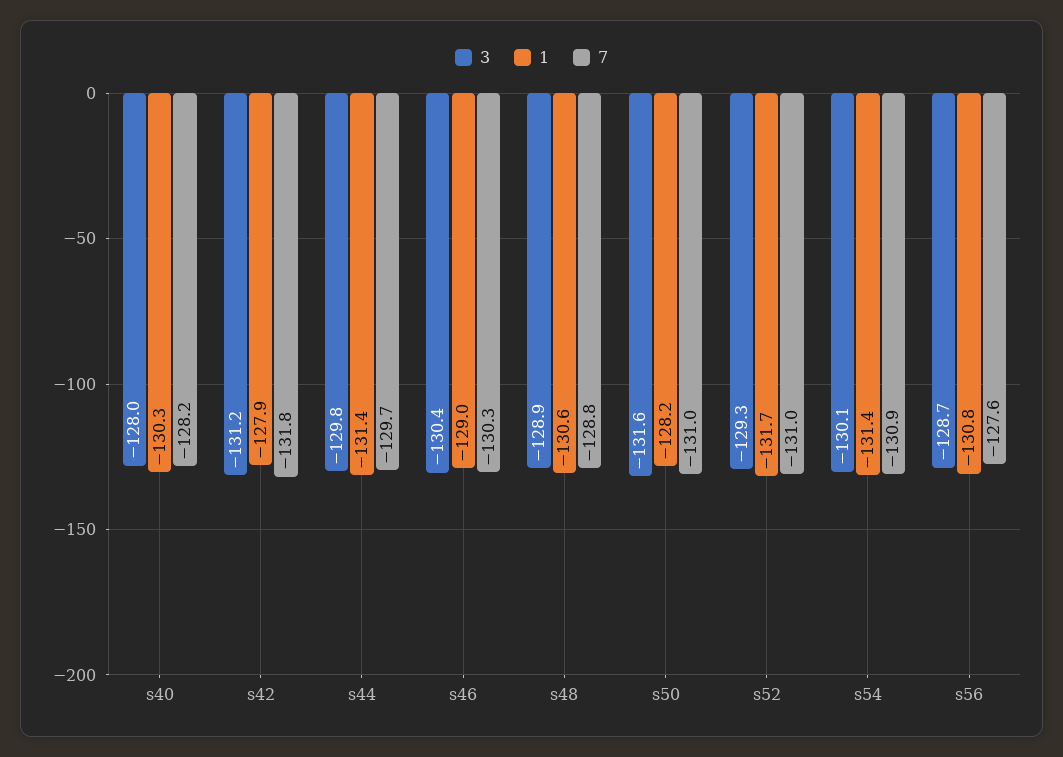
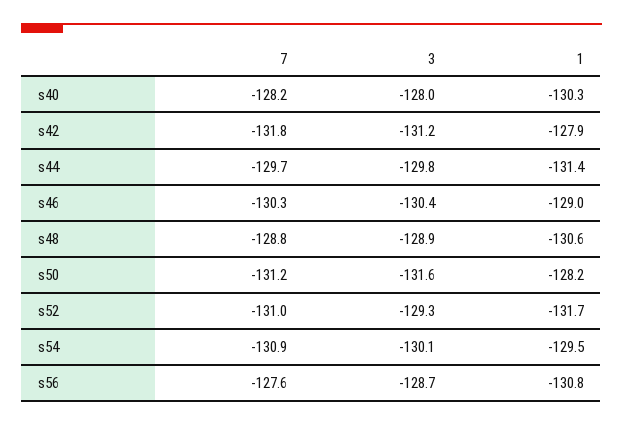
7, s50: -131 -> -131.2
1, s54: -131.4 -> -129.5

